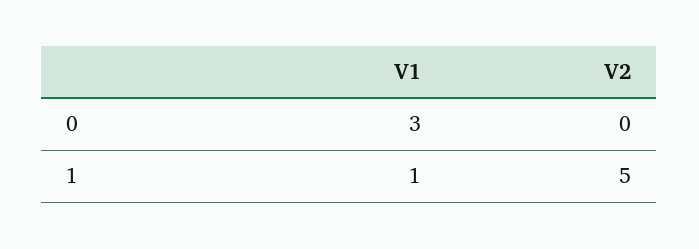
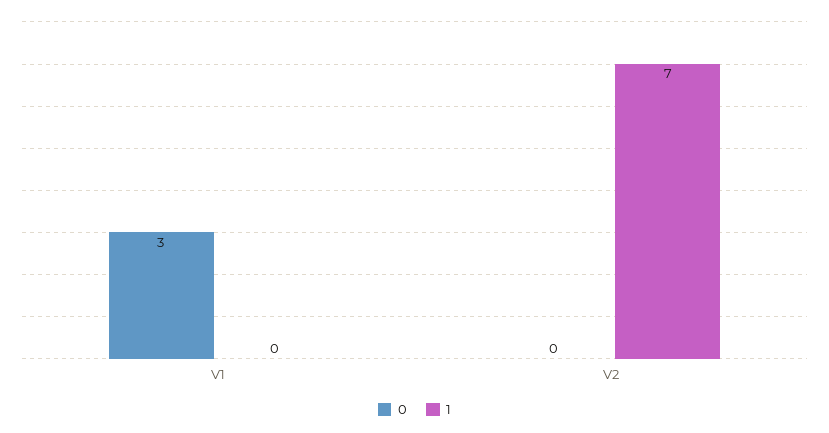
1, V1: 1 -> 0
1, V2: 5 -> 7

